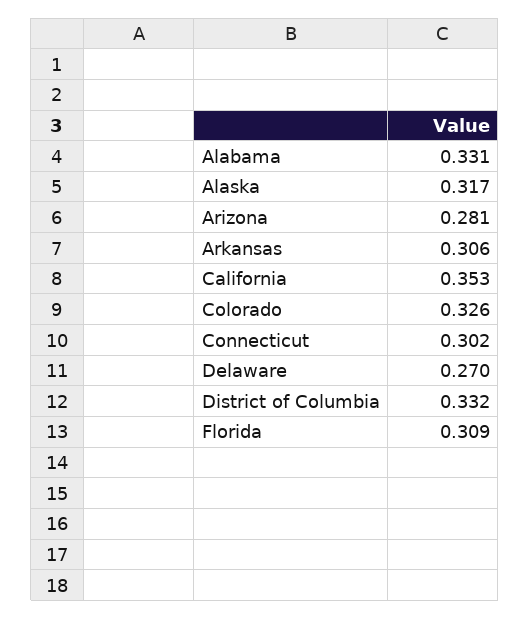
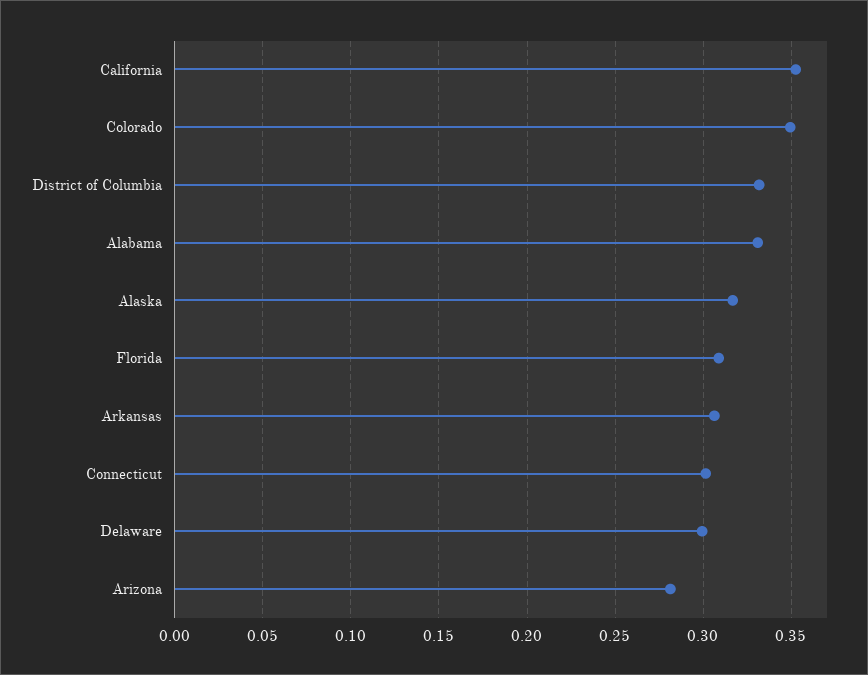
Colorado: 0.326 -> 0.35
Delaware: 0.27 -> 0.3

